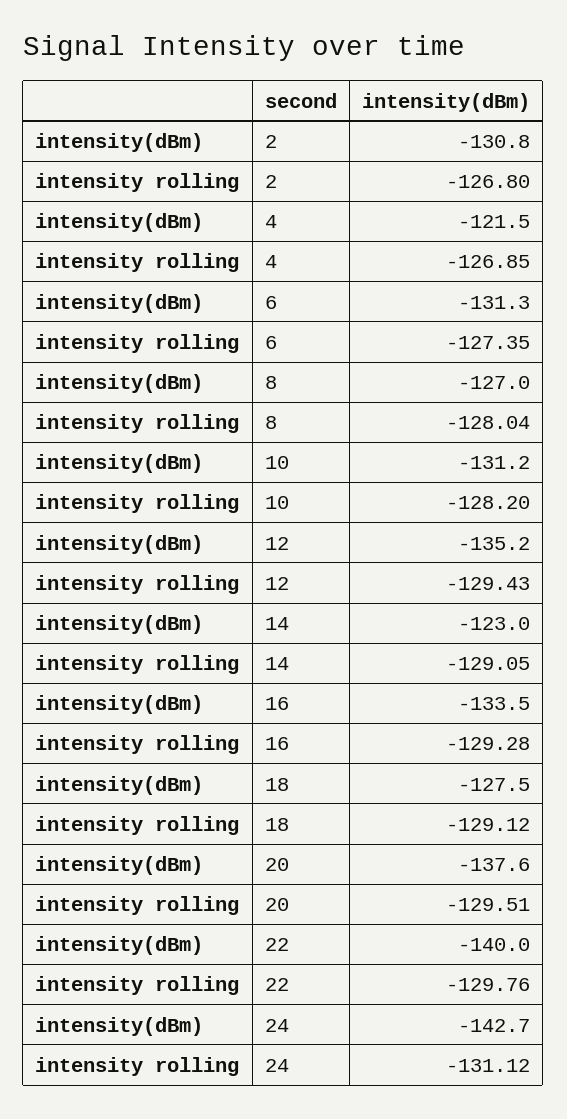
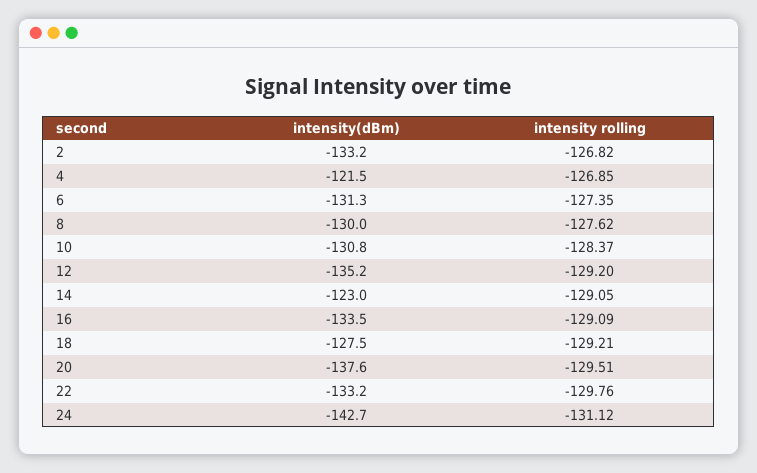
intensity(dBm), 2: -130.8 -> -133.2
intensity rolling, 2: -126.8 -> -126.82
intensity(dBm), 8: -127 -> -130
intensity rolling, 8: -128.04 -> -127.62
intensity(dBm), 10: -131.2 -> -130.8
intensity rolling, 10: -128.2 -> -128.37
intensity rolling, 12: -129.43 -> -129.2
intensity rolling, 16: -129.28 -> -129.09
intensity rolling, 18: -129.12 -> -129.21
intensity(dBm), 22: -140 -> -133.2

